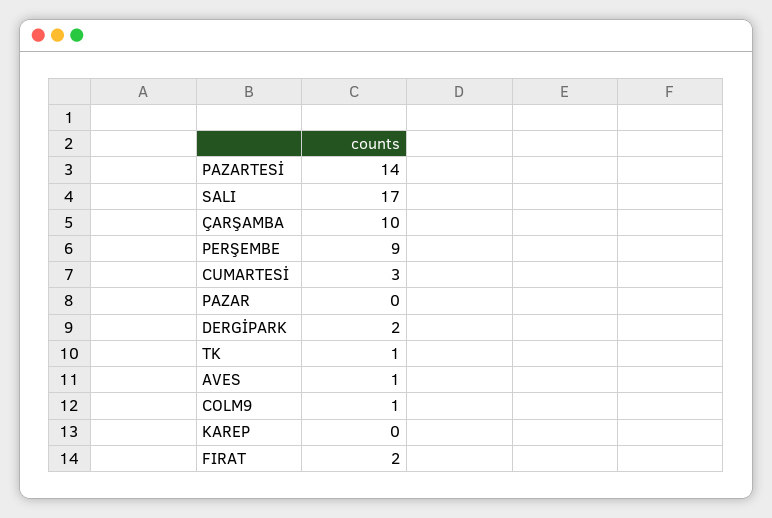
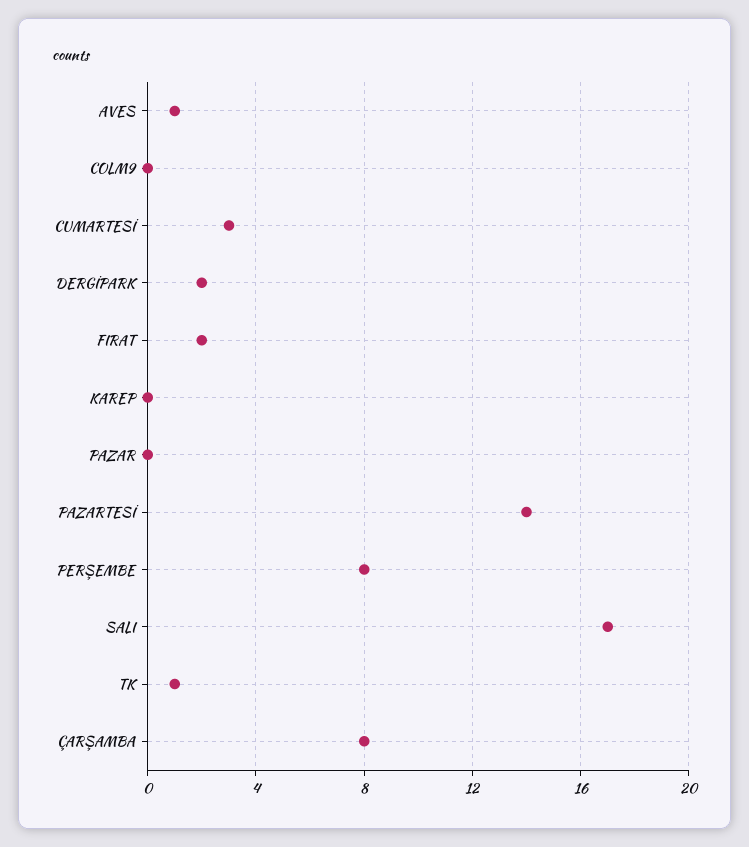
ÇARŞAMBA: 10 -> 8
PERŞEMBE: 9 -> 8
COLM9: 1 -> 0

